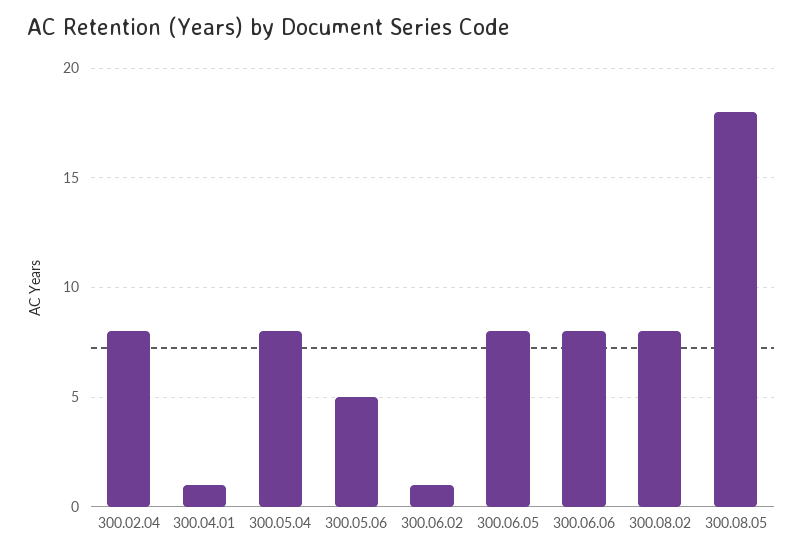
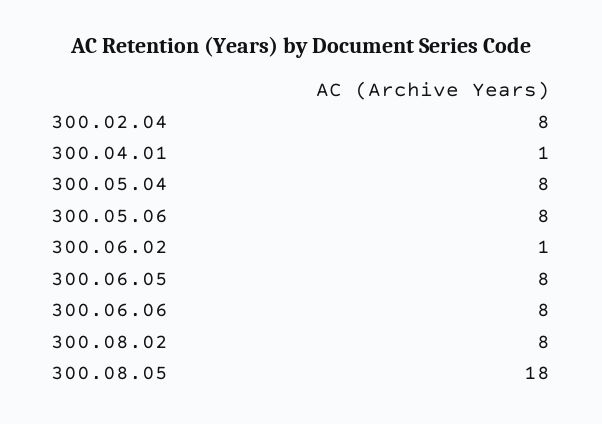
300.05.06: 5 -> 8

